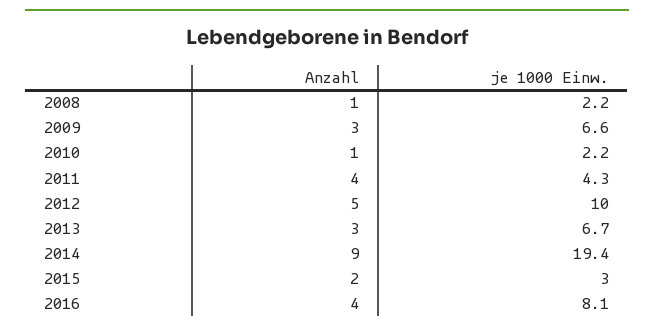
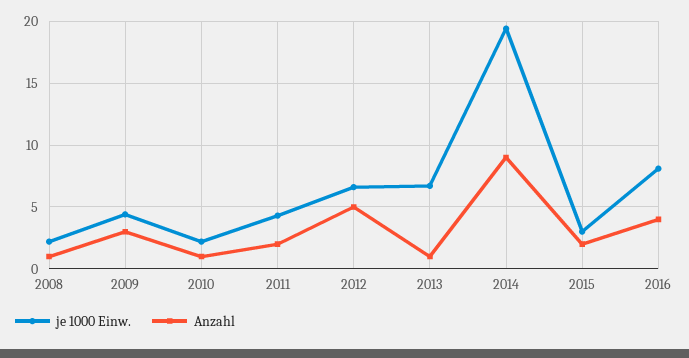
je 1000 Einw., 2009: 6.6 -> 4.5
Anzahl, 2011: 4 -> 2
je 1000 Einw., 2012: 10 -> 6.5
Anzahl, 2013: 3 -> 1

